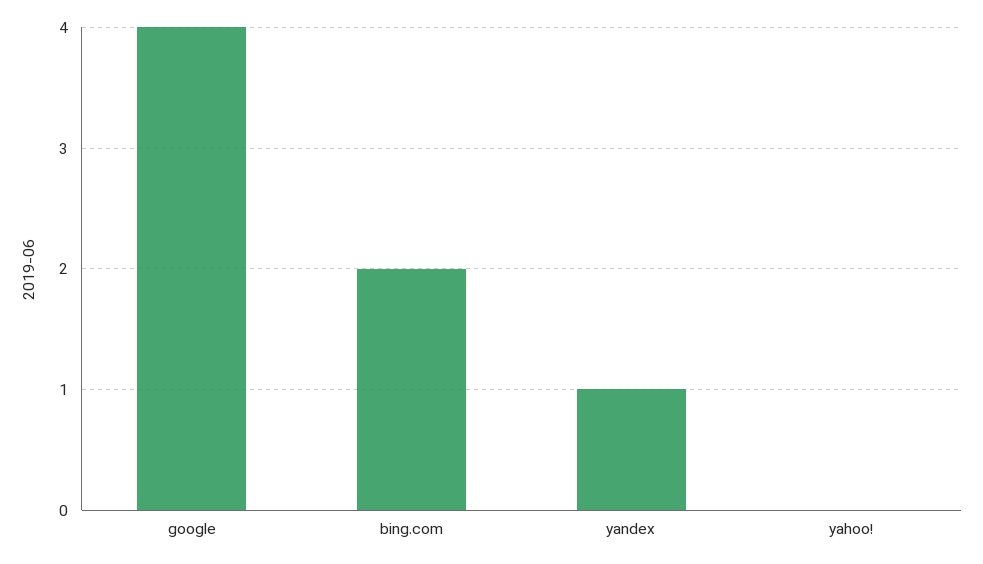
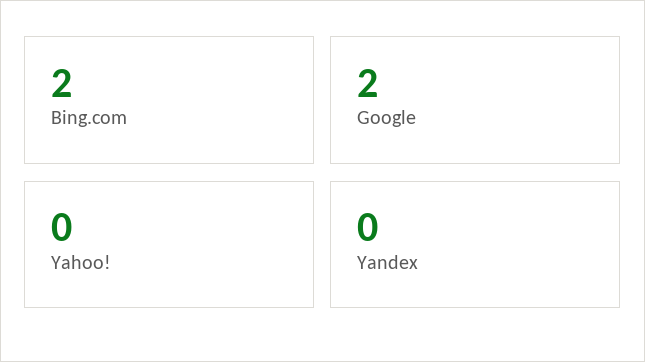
google: 4 -> 2
yandex: 1 -> 0

